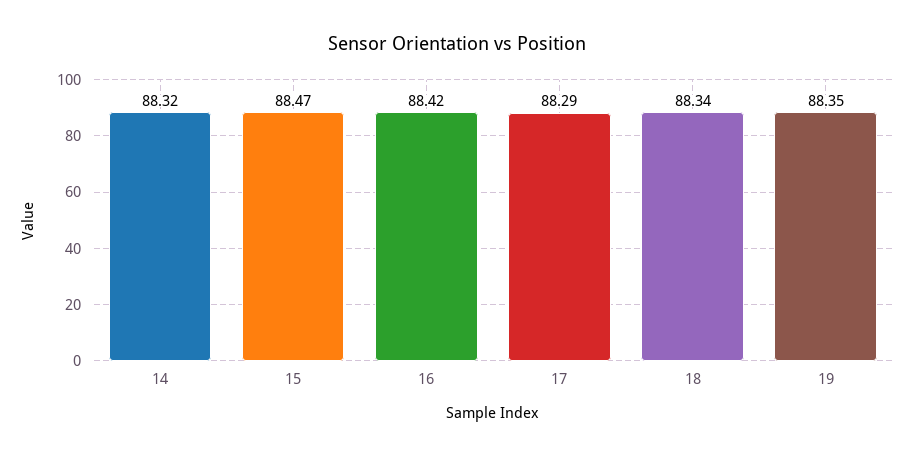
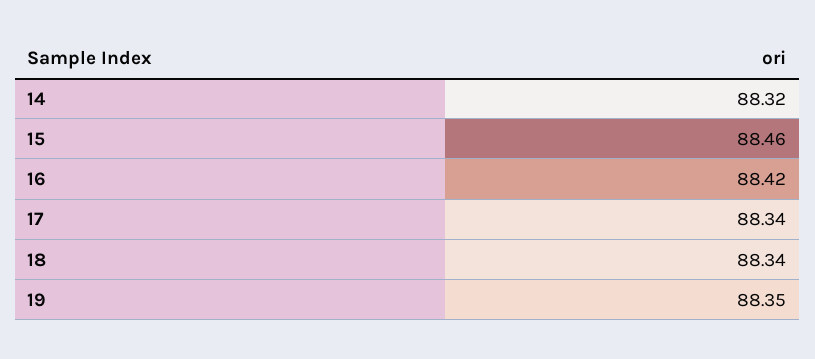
15: 88.47 -> 88.46
17: 88.29 -> 88.34

